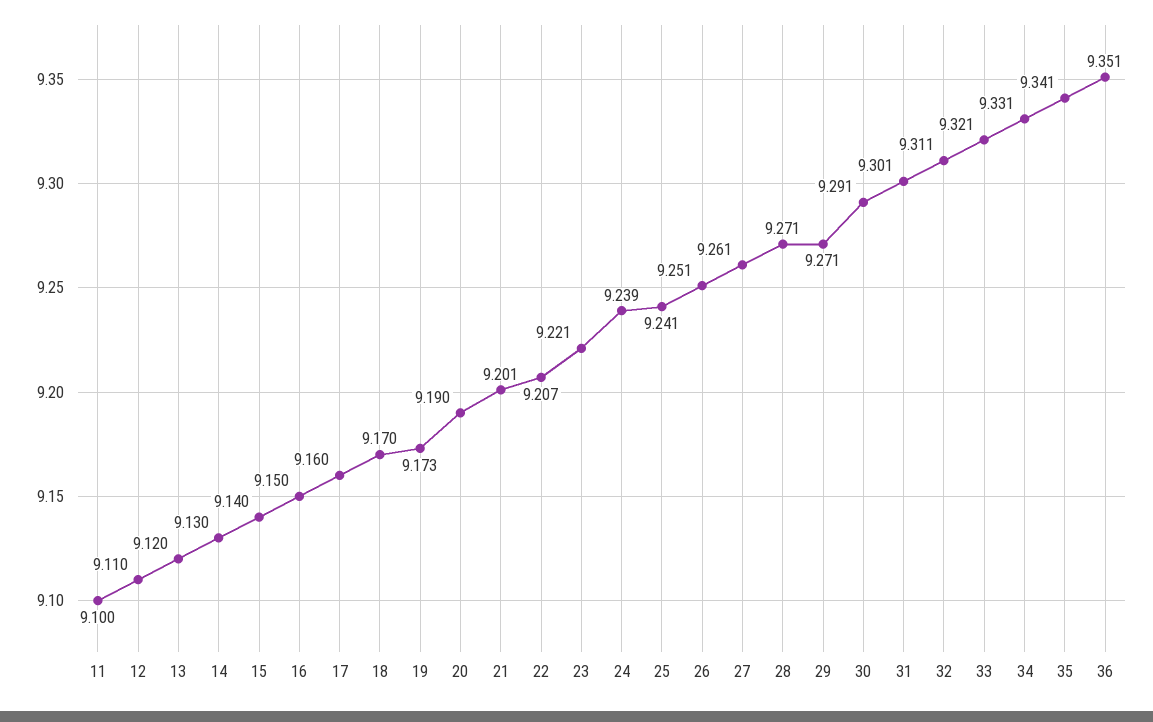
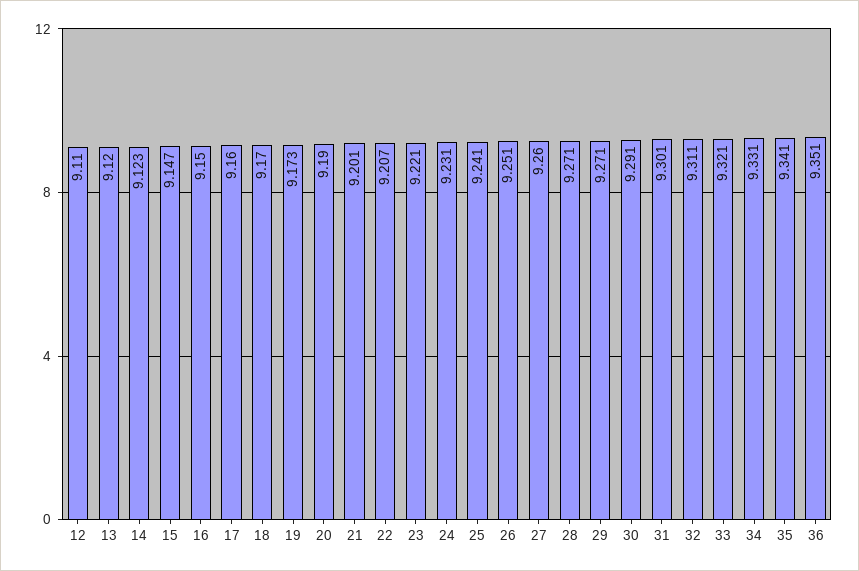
11: 9.1 -> none
14: 9.13 -> 9.123
15: 9.14 -> 9.147
24: 9.239 -> 9.231
27: 9.261 -> 9.26

